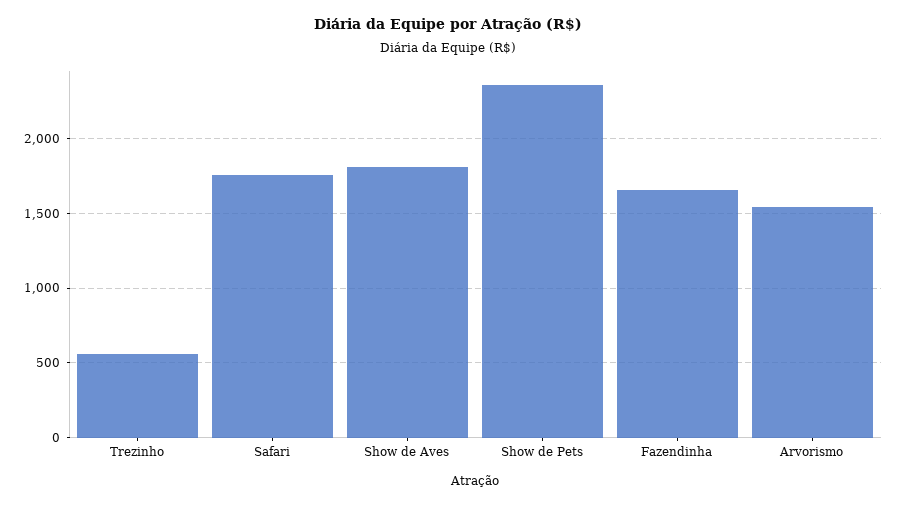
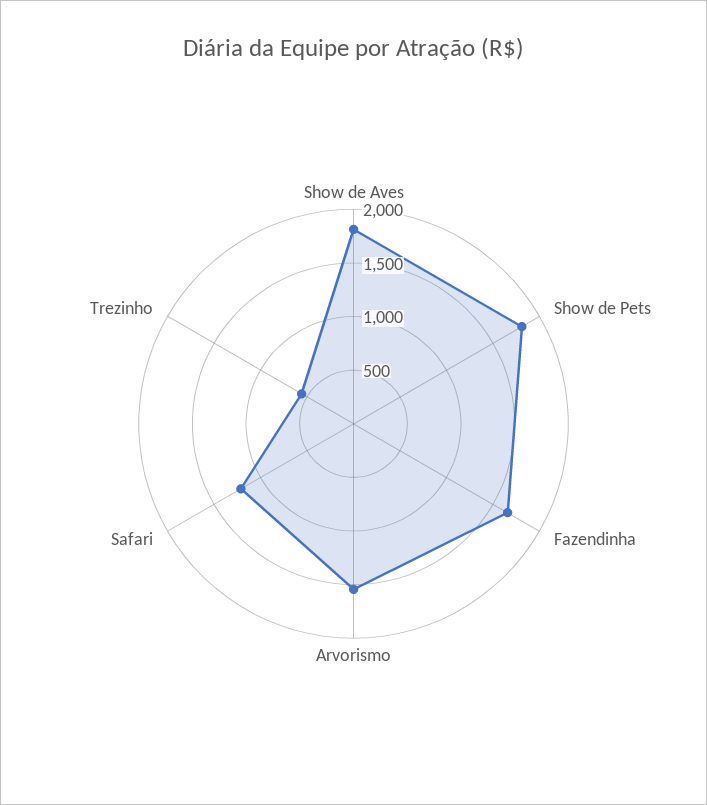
Safari: 1750 -> 1200
Show de Pets: 2350 -> 1800

